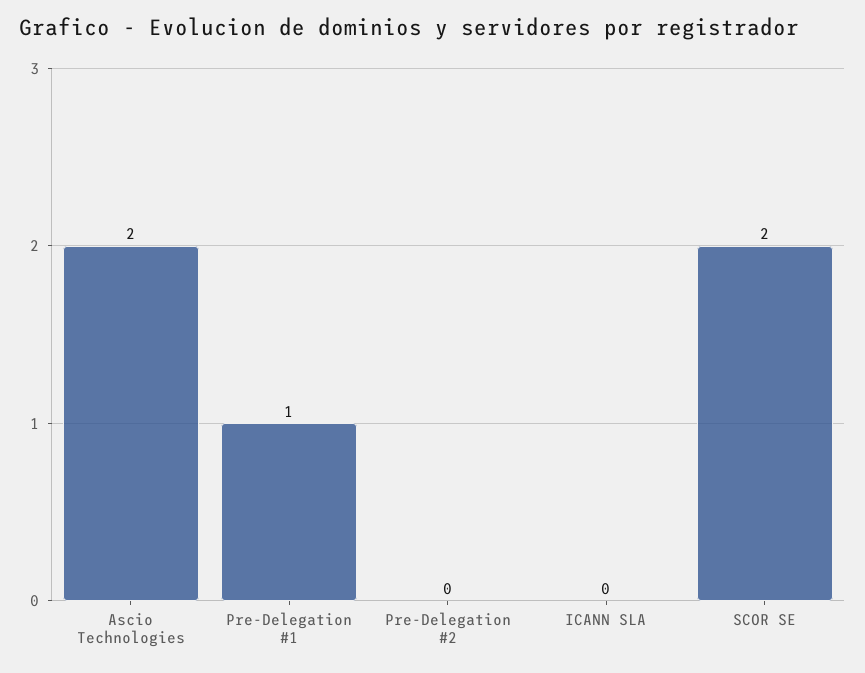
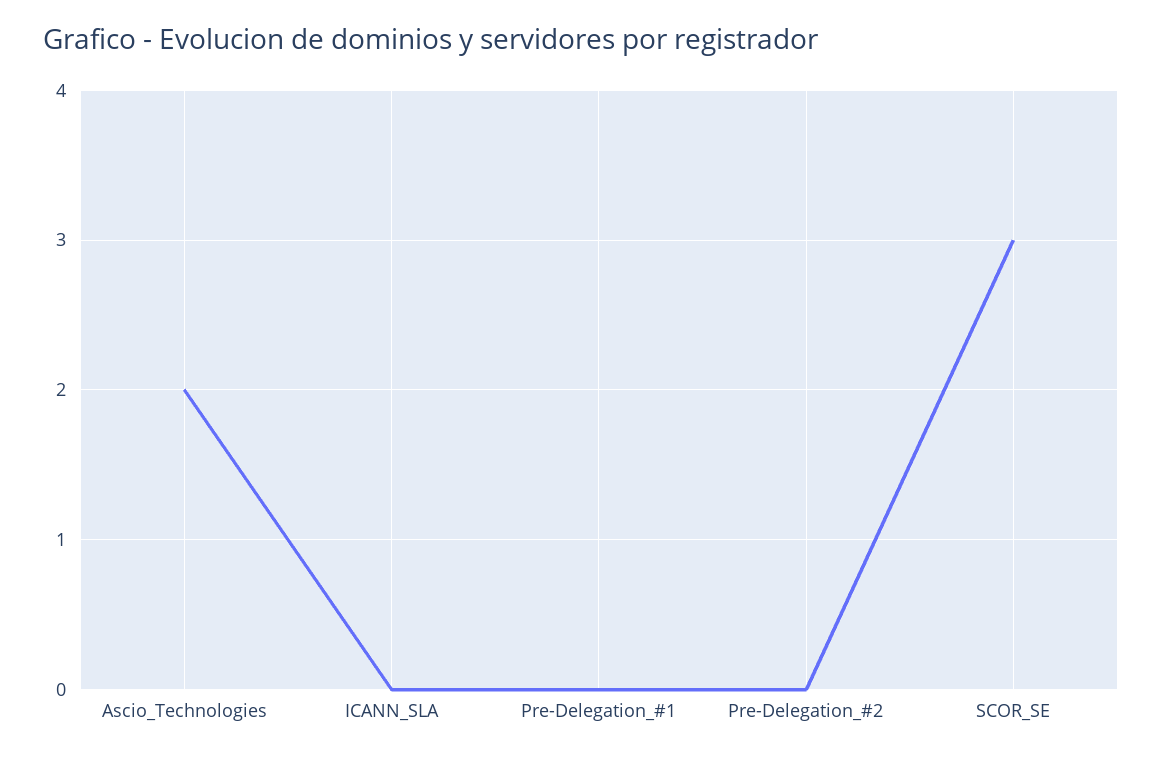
Pre-Delegation #1: 1 -> 0
SCOR SE: 2 -> 3

